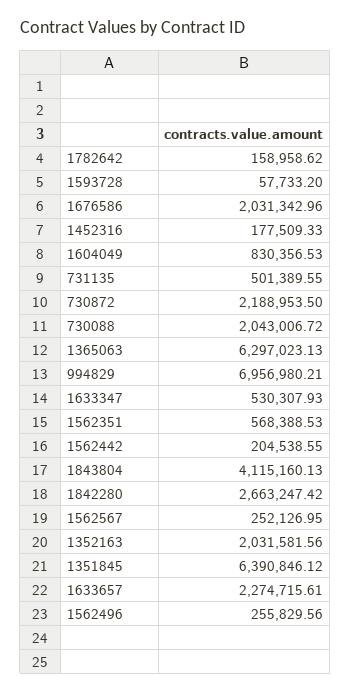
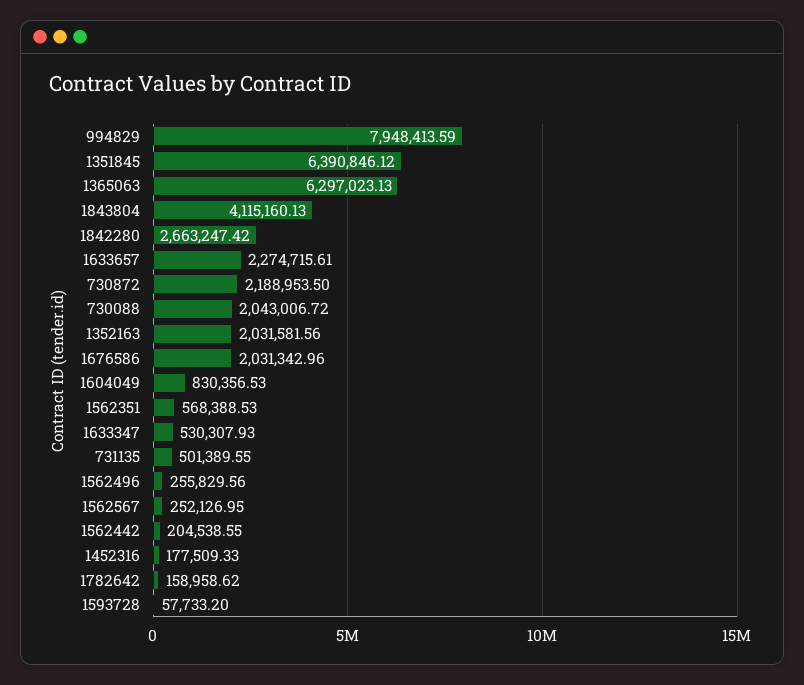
994829: 6956980.21 -> 7948413.59

